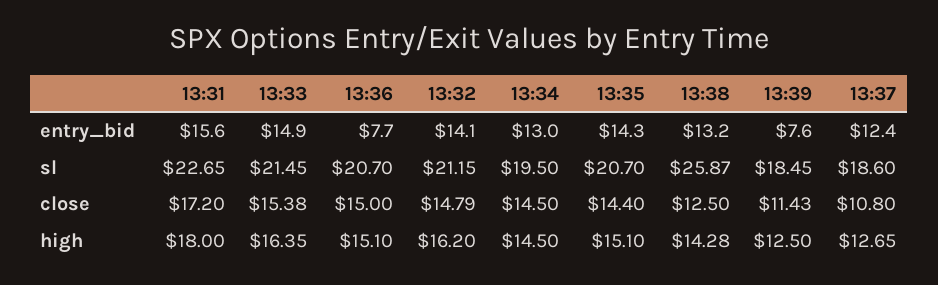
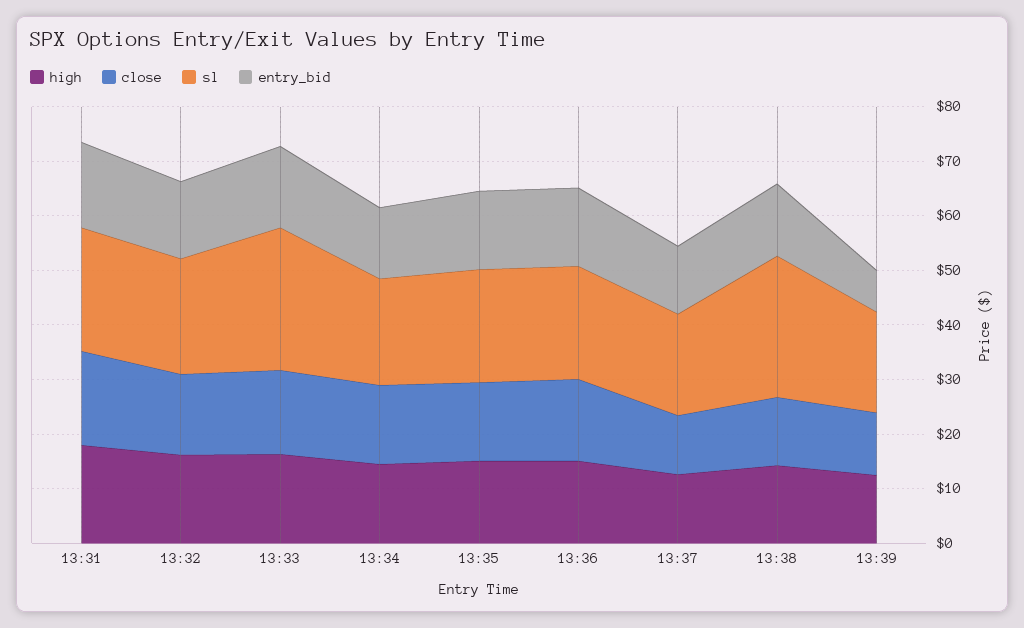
entry_bid, 13:36: 7.7 -> 14
sl, 13:33: 21.45 -> 26

